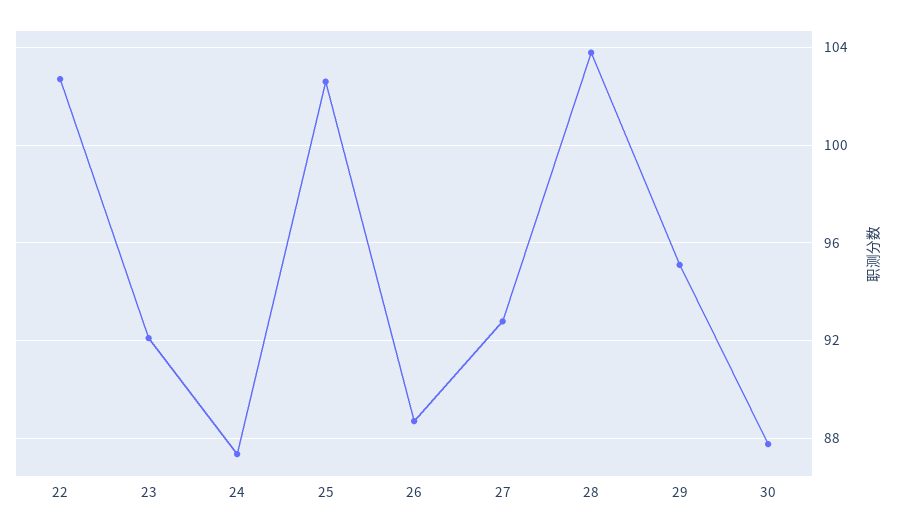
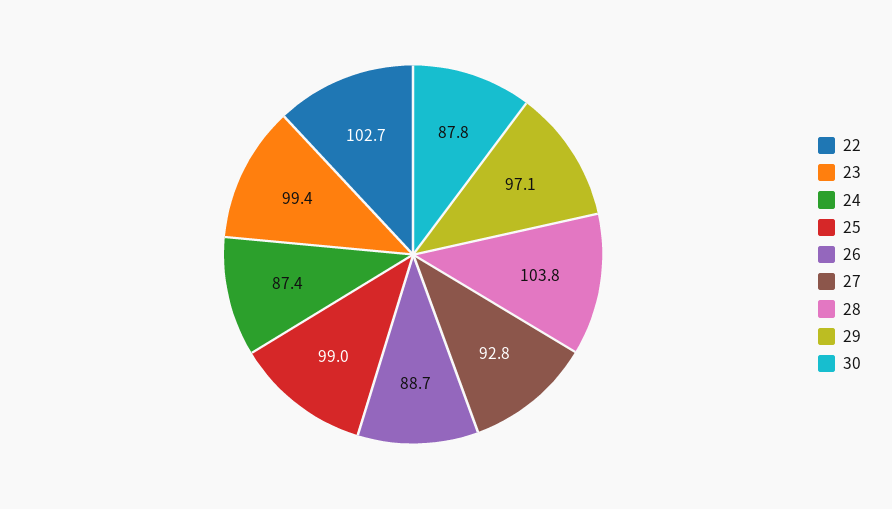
23: 92 -> 99.4
25: 102.5 -> 99
29: 95 -> 97.1

